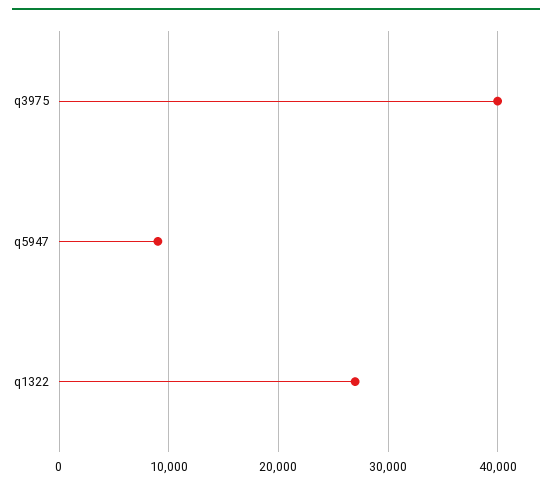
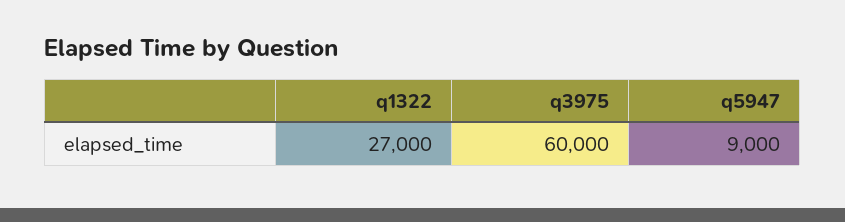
q3975: 40000 -> 60000

